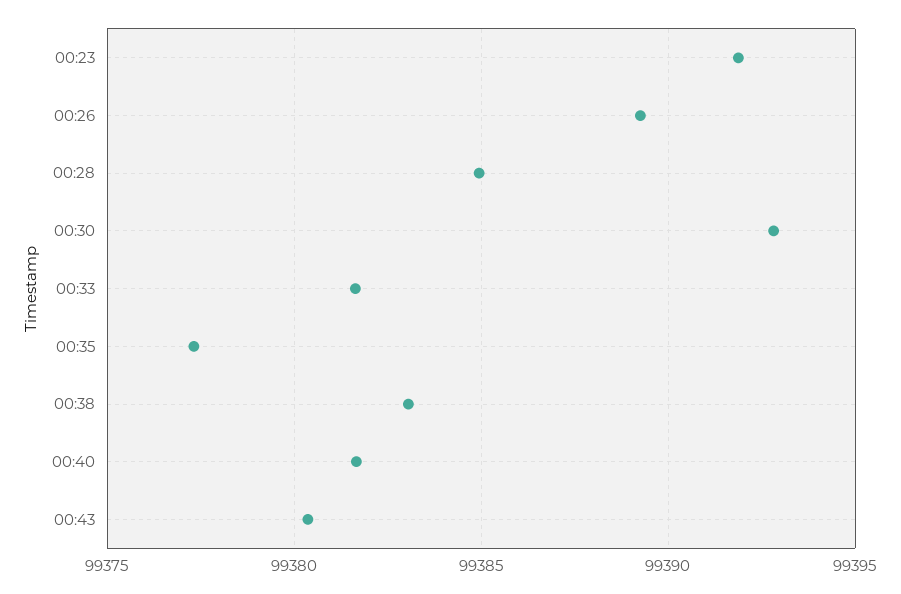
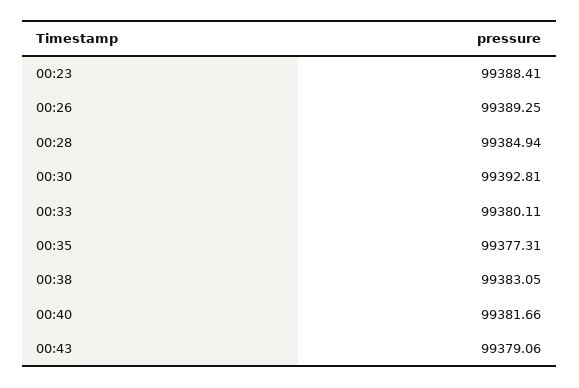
00:23: 99392 -> 99388.41
00:33: 99381.5 -> 99380.11
00:43: 99380.5 -> 99379.06

